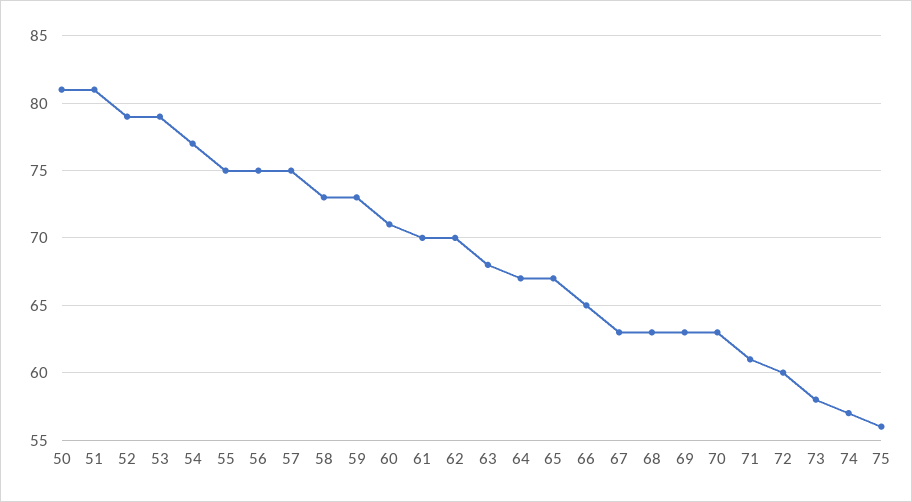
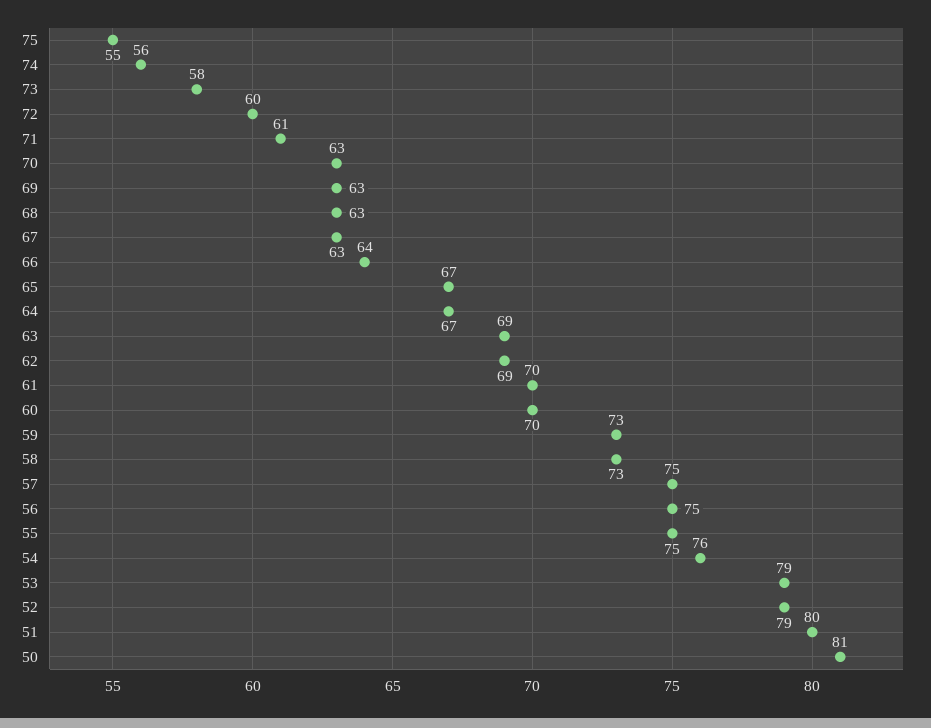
51: 81 -> 80
54: 77 -> 76
60: 71 -> 70
62: 70 -> 69
63: 68 -> 69
66: 65 -> 64
74: 57 -> 56
75: 56 -> 55

